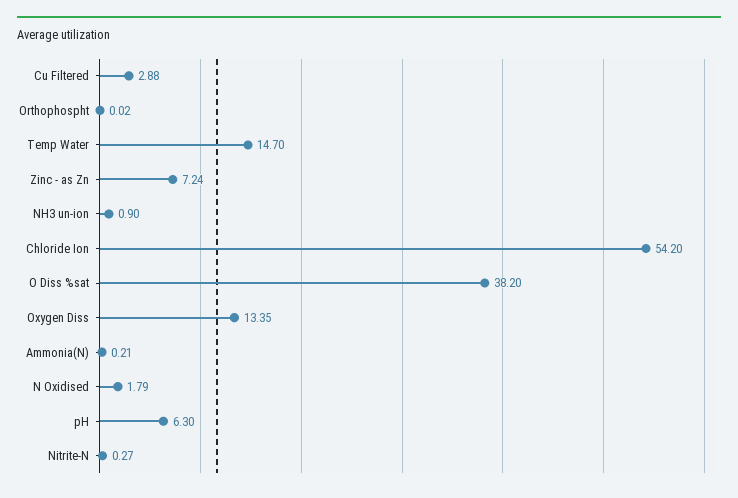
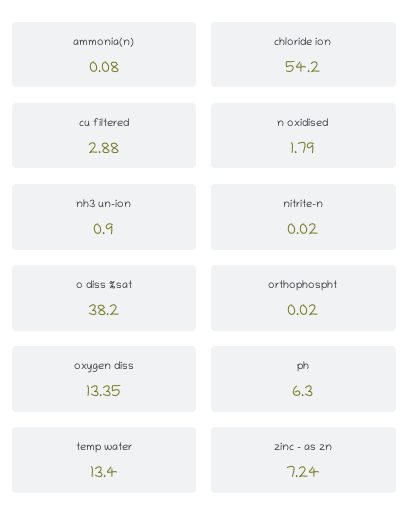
Temp Water: 14.7 -> 13.4
Ammonia(N): 0.21 -> 0.08
Nitrite-N: 0.27 -> 0.02

